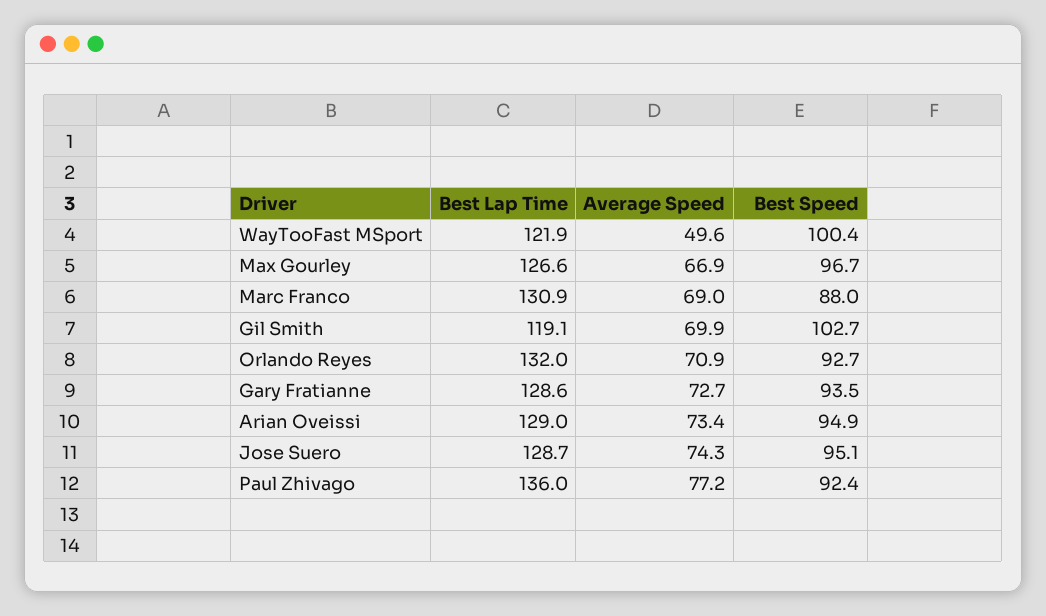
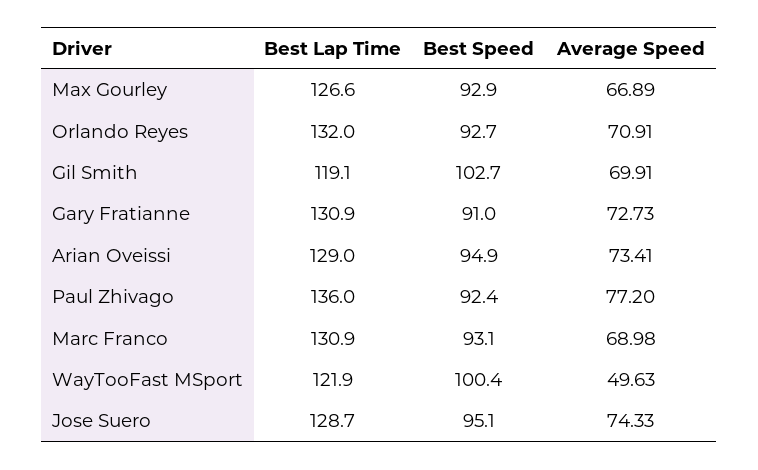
Best Speed, Max Gourley: 96.7 -> 92.9
Best Speed, Marc Franco: 88 -> 93.1
Best Lap Time, Gary Fratianne: 128.6 -> 130.9
Best Speed, Gary Fratianne: 93.5 -> 91

